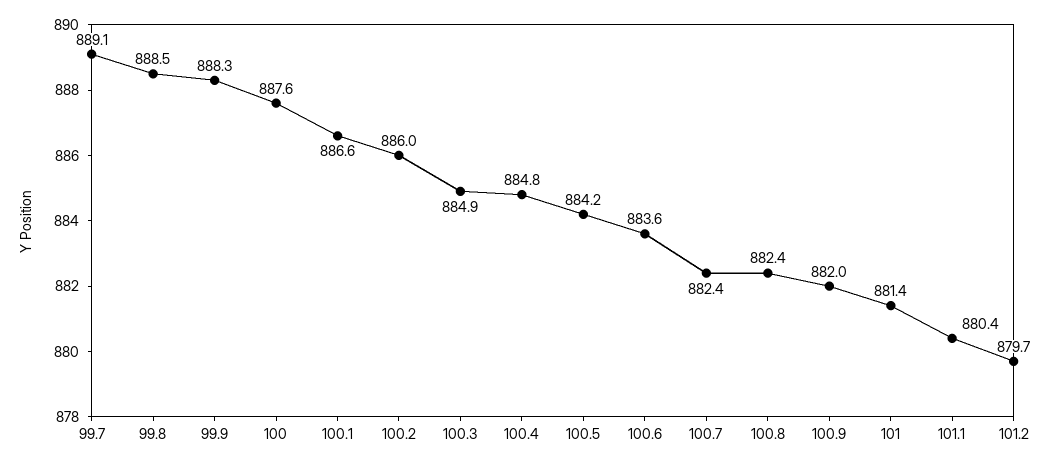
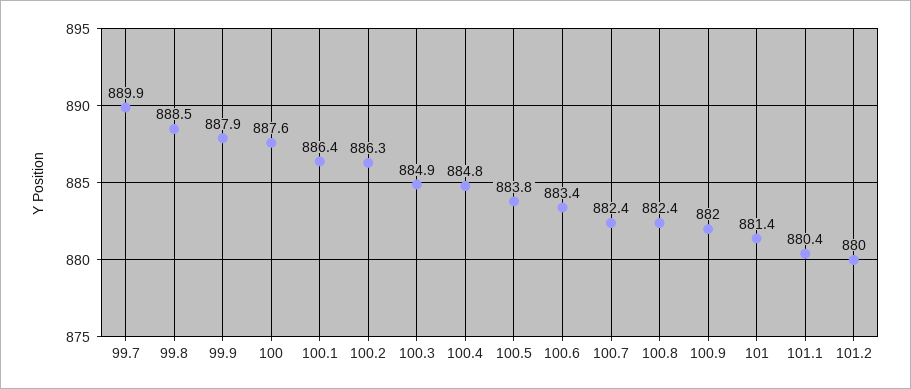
99.7: 889.1 -> 889.9
99.9: 888.3 -> 887.9
100.1: 886.6 -> 886.4
100.2: 886 -> 886.3
100.5: 884.2 -> 883.8
100.6: 883.6 -> 883.4
101.2: 879.7 -> 880

